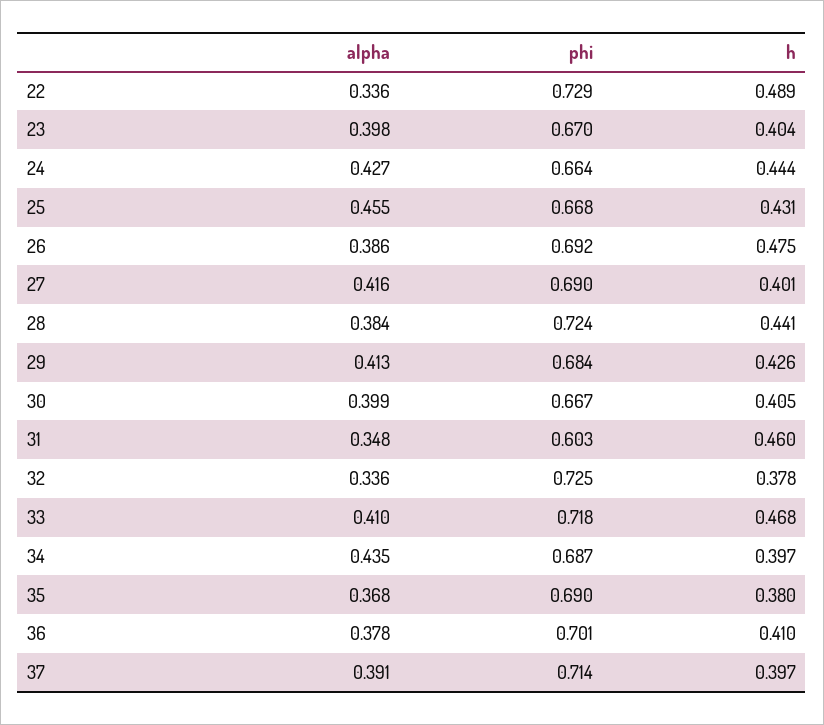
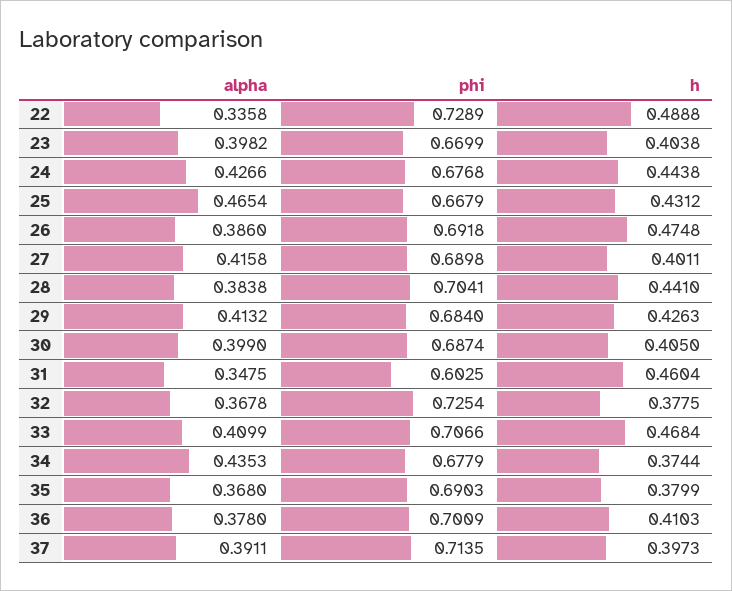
phi, 24: 0.664 -> 0.6768
alpha, 25: 0.455 -> 0.4654
phi, 28: 0.724 -> 0.7041
phi, 30: 0.667 -> 0.6874
alpha, 32: 0.336 -> 0.3678
phi, 33: 0.718 -> 0.7066
phi, 34: 0.687 -> 0.6779
h, 34: 0.397 -> 0.3744

